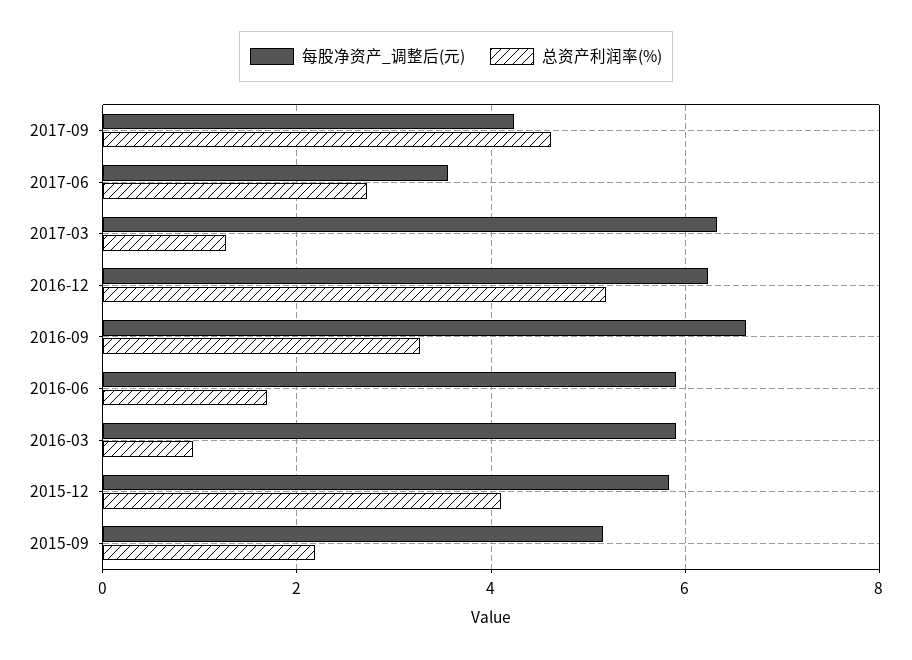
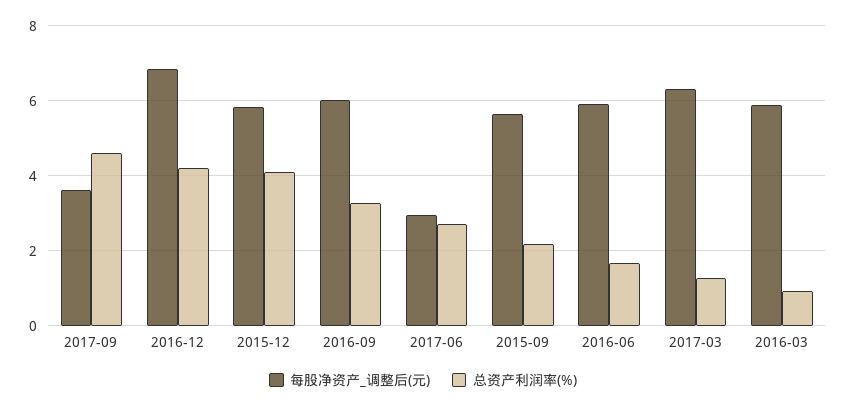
每股净资产_调整后(元), 2017-09: 4.2 -> 3.6
每股净资产_调整后(元), 2017-06: 3.6 -> 3
每股净资产_调整后(元), 2016-12: 6.2 -> 6.8
总资产利润率(%), 2016-12: 5.2 -> 4.2
每股净资产_调整后(元), 2016-09: 6.6 -> 6
每股净资产_调整后(元), 2015-09: 5.2 -> 5.6

